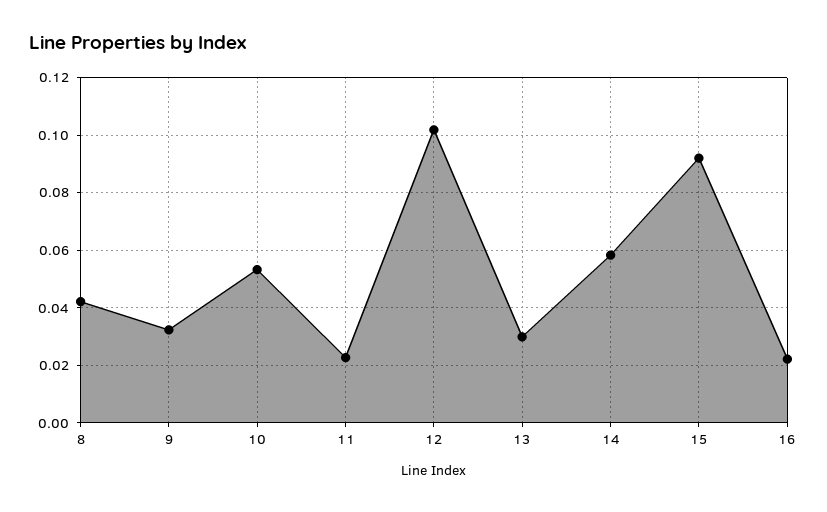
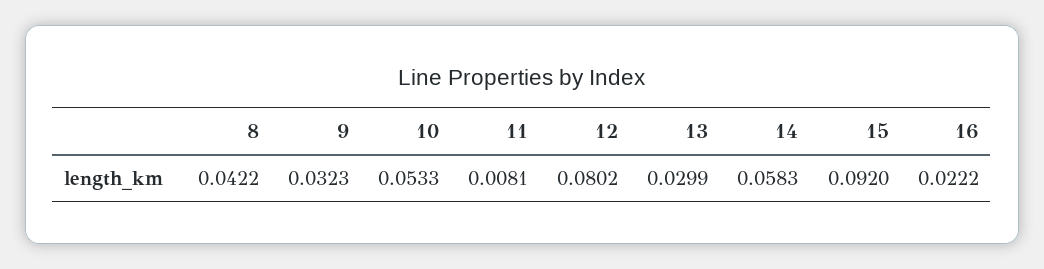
11: 0.0225 -> 0.0081
12: 0.1025 -> 0.0802

